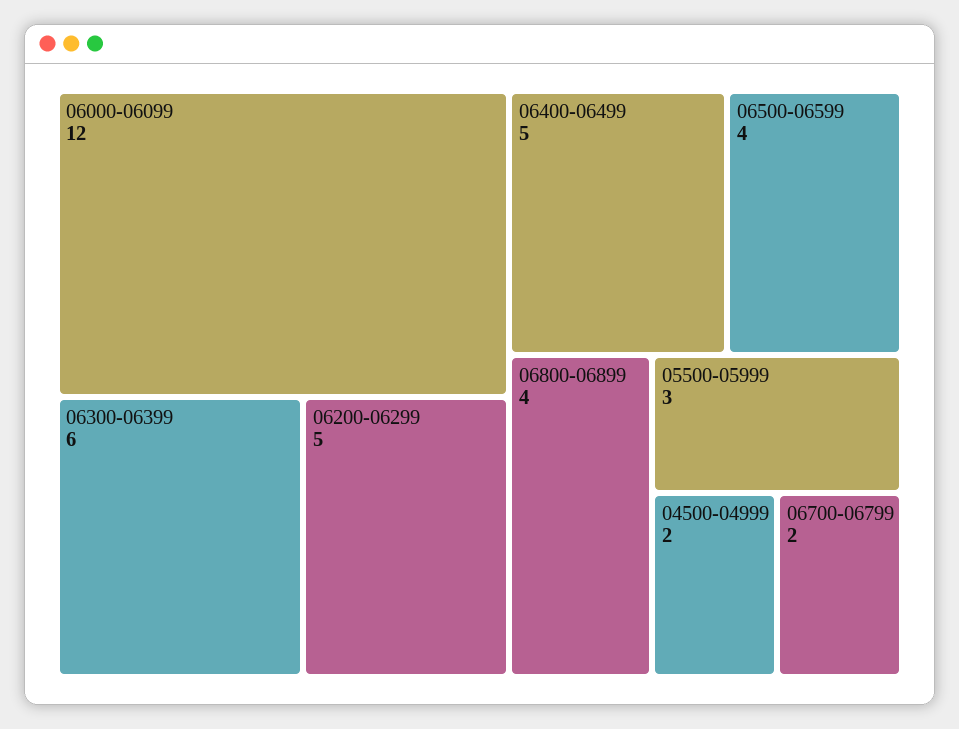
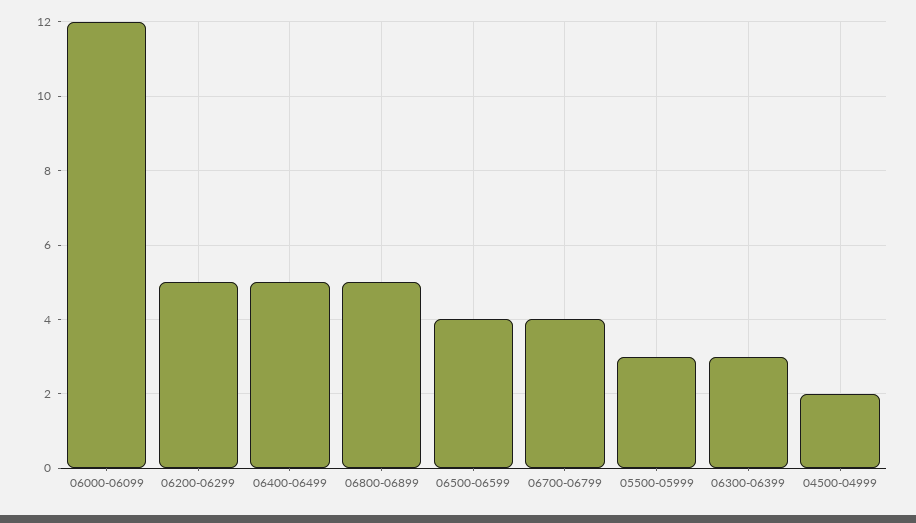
06300-06399: 6 -> 3
06800-06899: 4 -> 5
06700-06799: 2 -> 4

